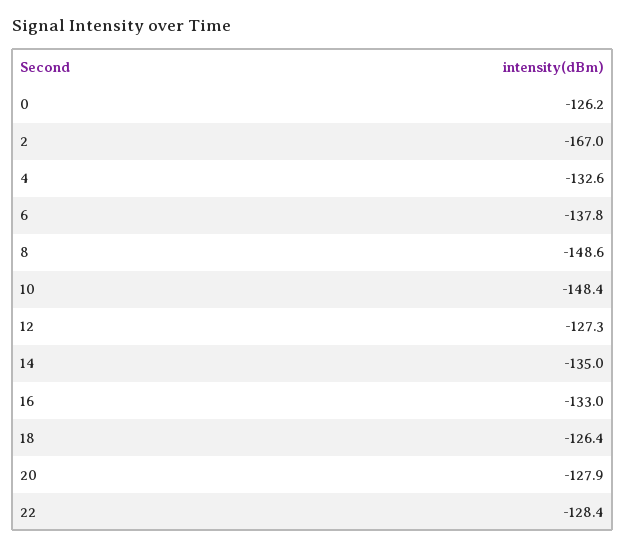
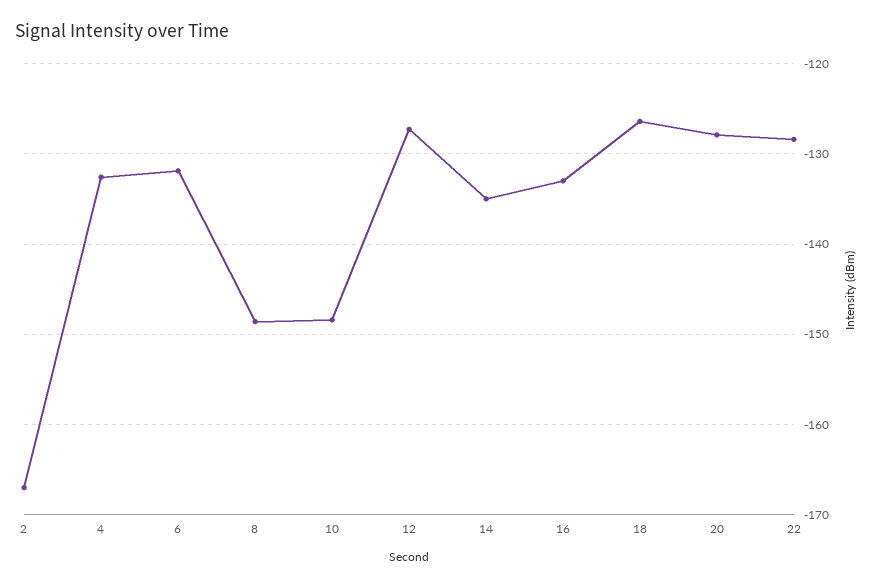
0: -126.2 -> none
6: -137.8 -> -132

